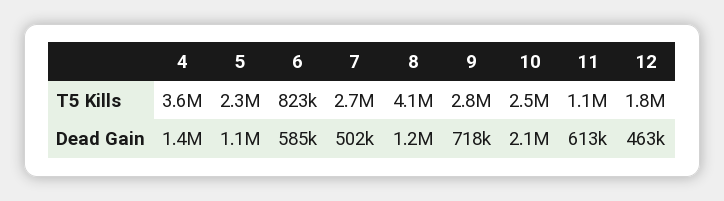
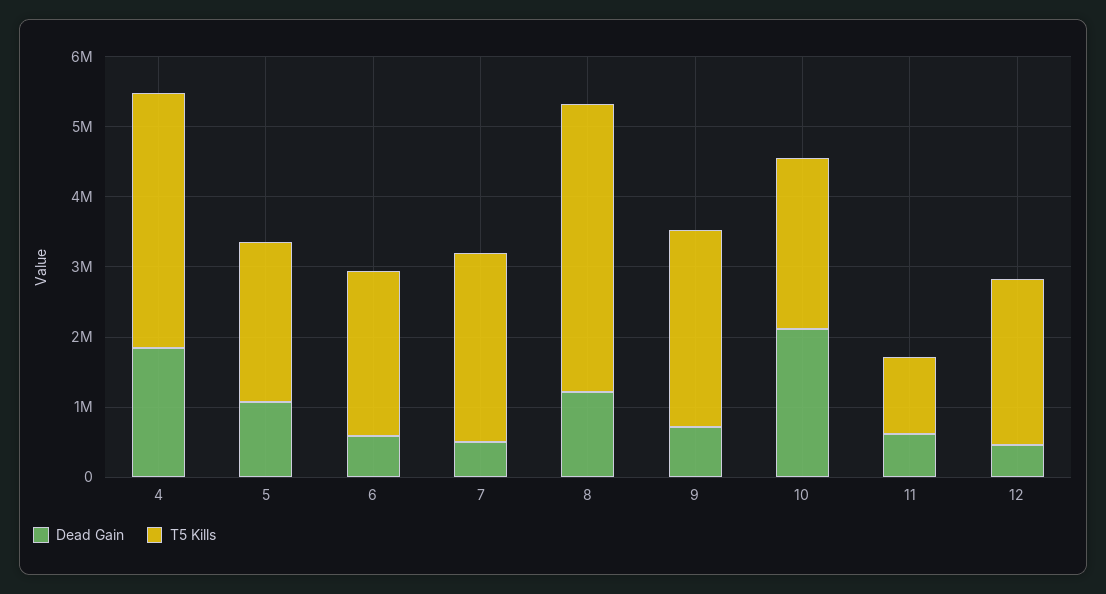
T5 Kills, 6: 823000 -> 2400000
T5 Kills, 12: 1800000 -> 2400000
Dead Gain, 4: 1400000 -> 1800000

